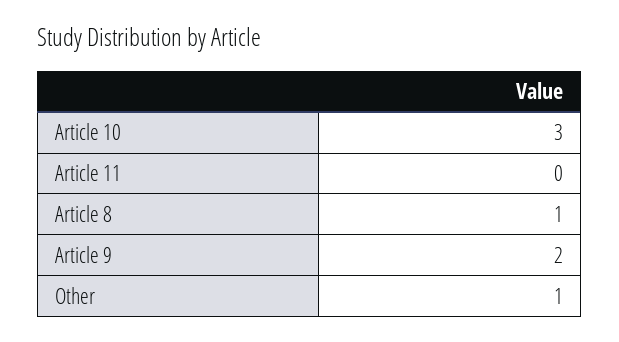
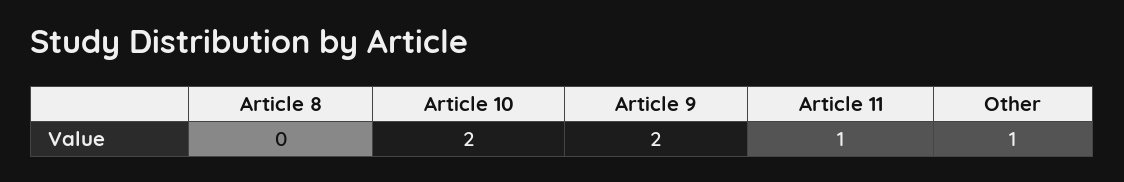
Article 10: 3 -> 2
Article 11: 0 -> 1
Article 8: 1 -> 0

